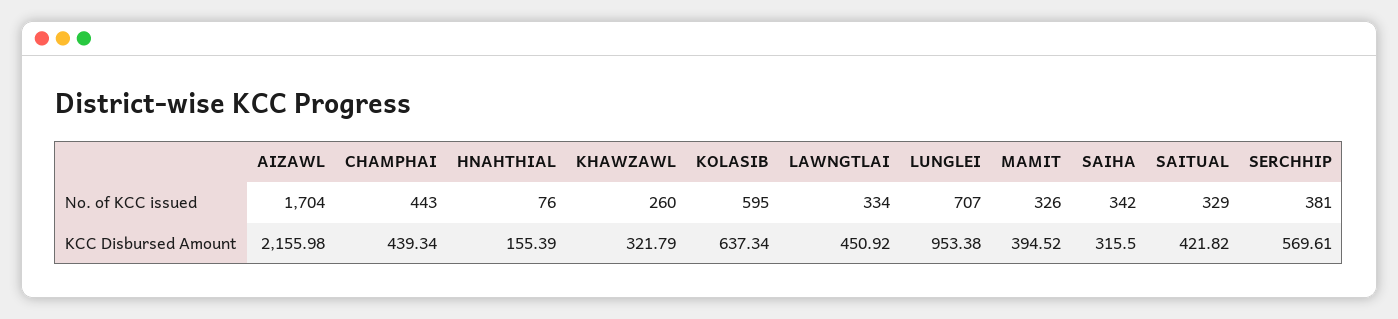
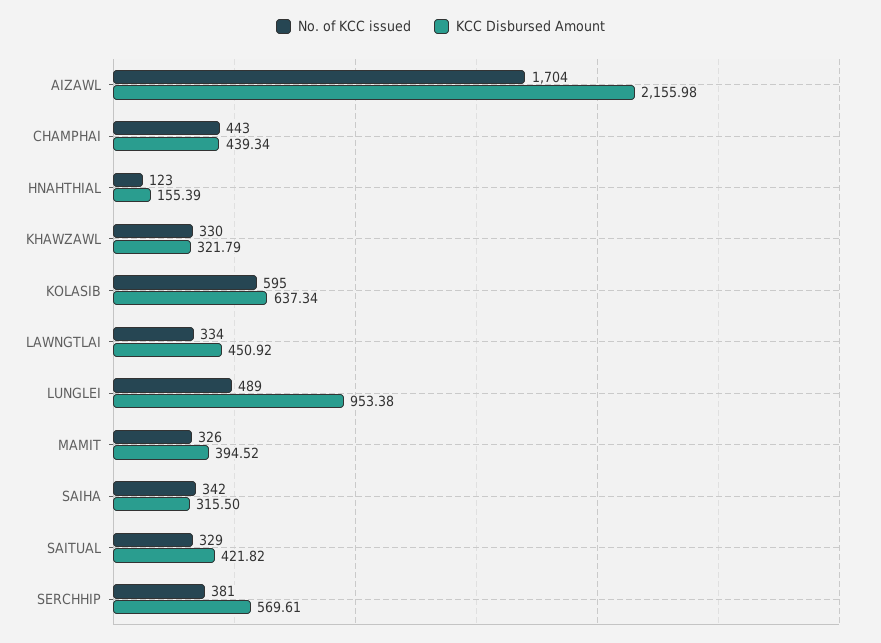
No. of KCC issued, HNAHTHIAL: 76 -> 123
No. of KCC issued, KHAWZAWL: 260 -> 330
No. of KCC issued, LUNGLEI: 707 -> 489

